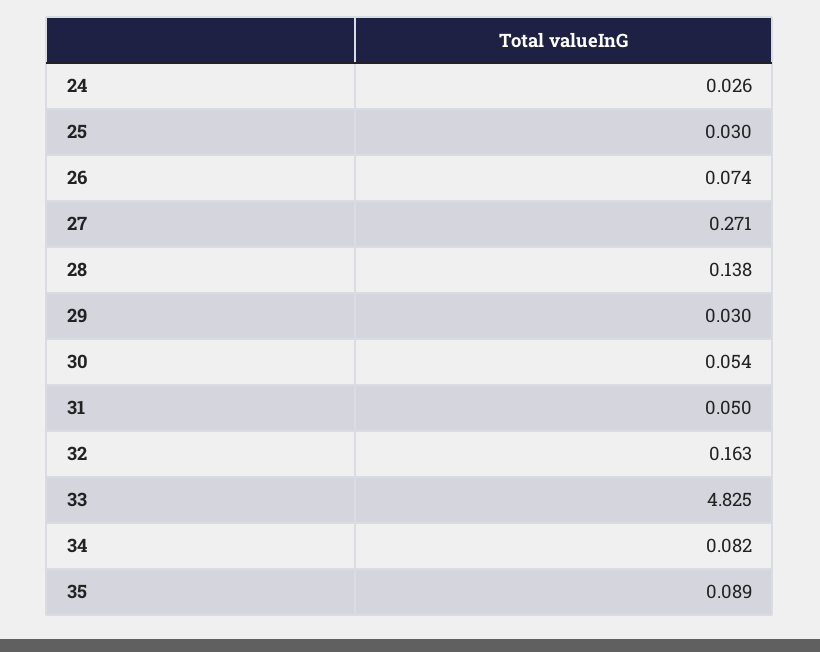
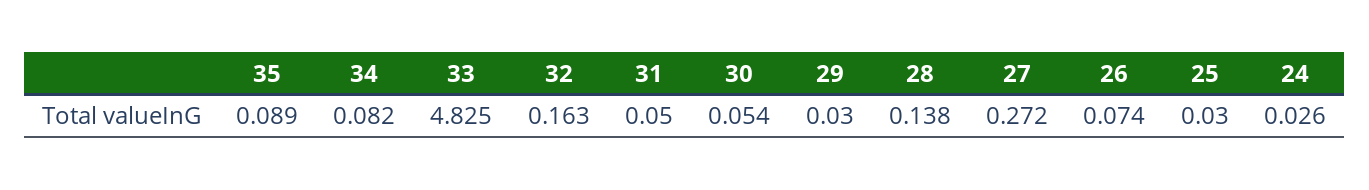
27: 0.271 -> 0.272

